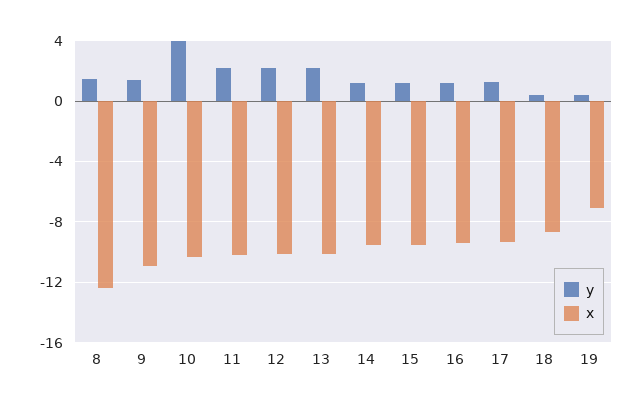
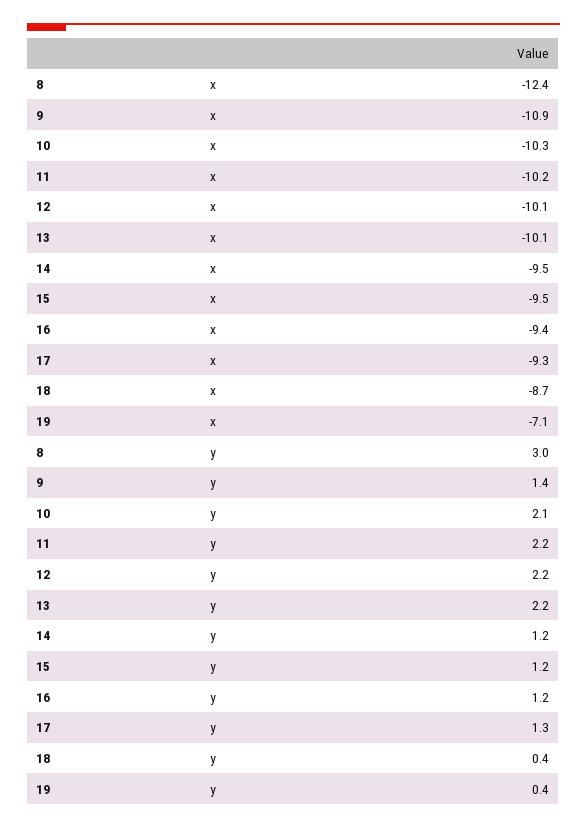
y, 8: 1.5 -> 3
y, 10: 4 -> 2.1

